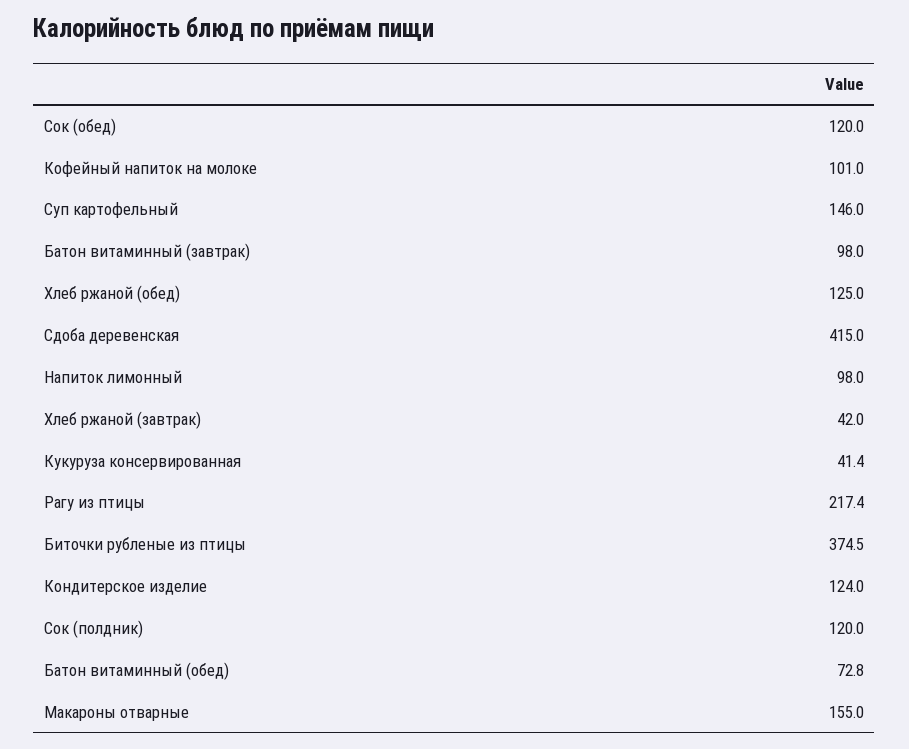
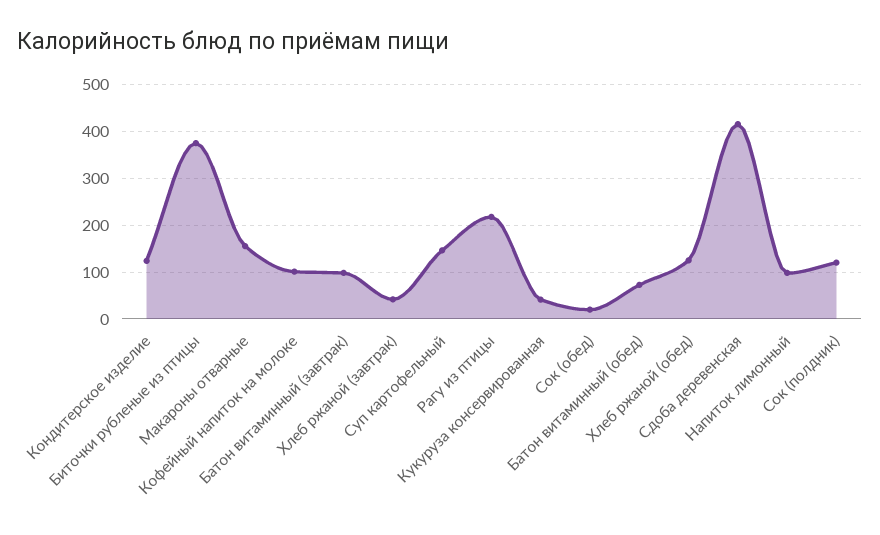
Сок (обед): 120 -> 20

